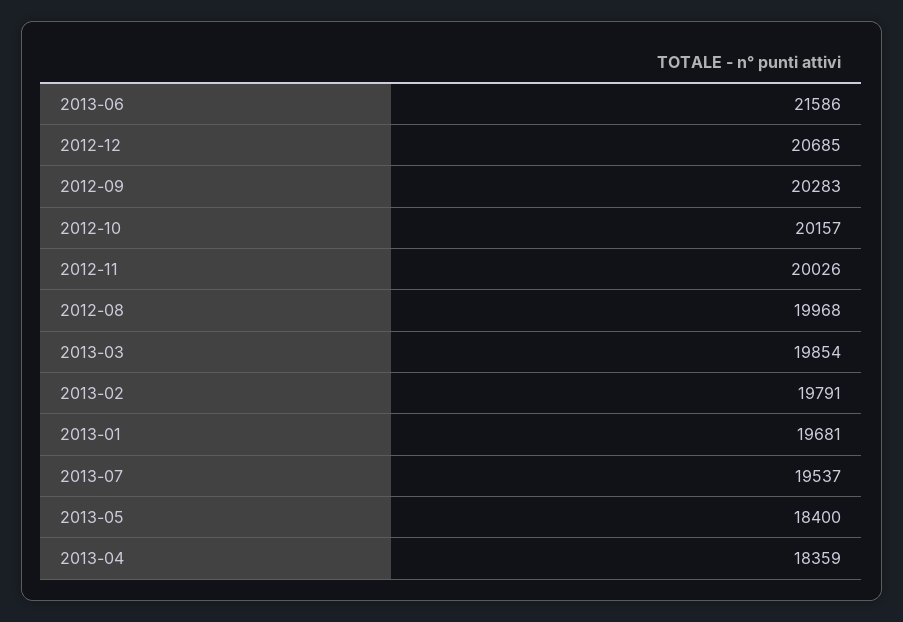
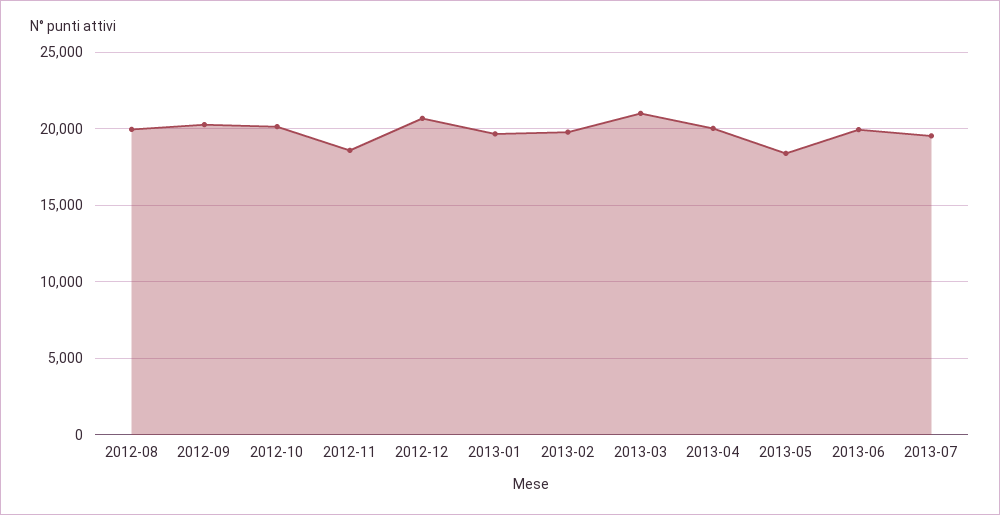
2013-06: 21586 -> 20000
2012-11: 20026 -> 18500
2013-03: 19854 -> 21000
2013-04: 18359 -> 20000

